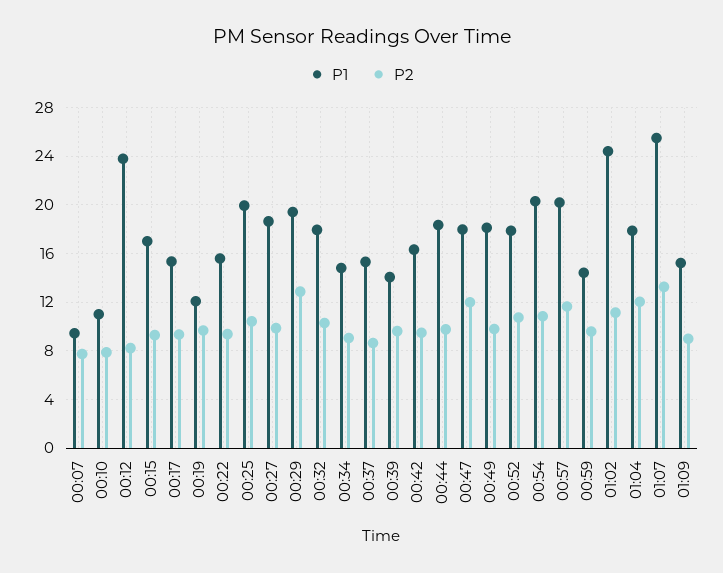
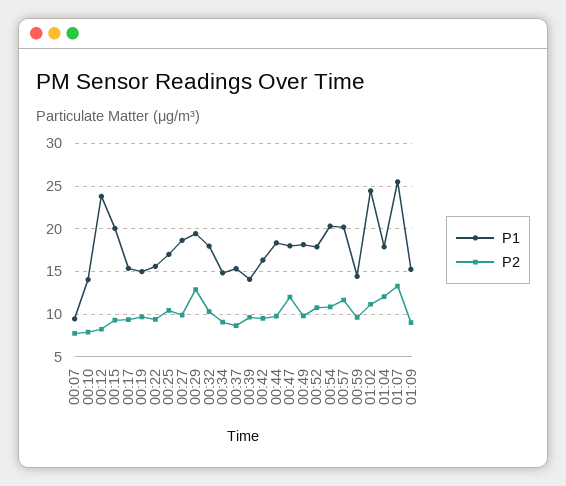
P1, 00:10: 11 -> 14
P1, 00:15: 17 -> 20
P1, 00:19: 12 -> 15
P1, 00:25: 20 -> 17

